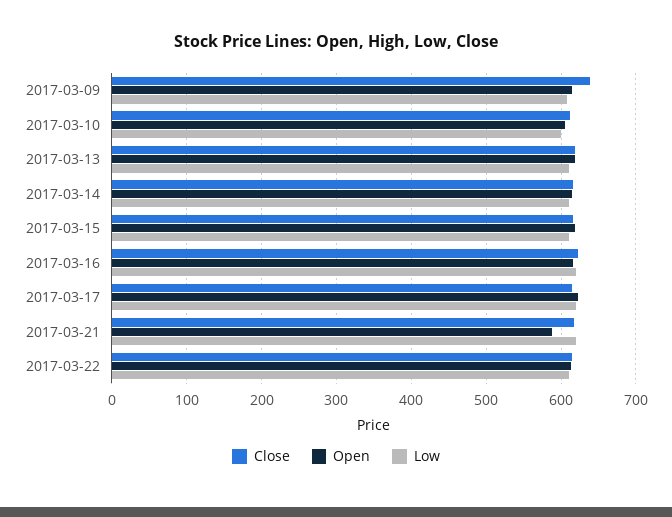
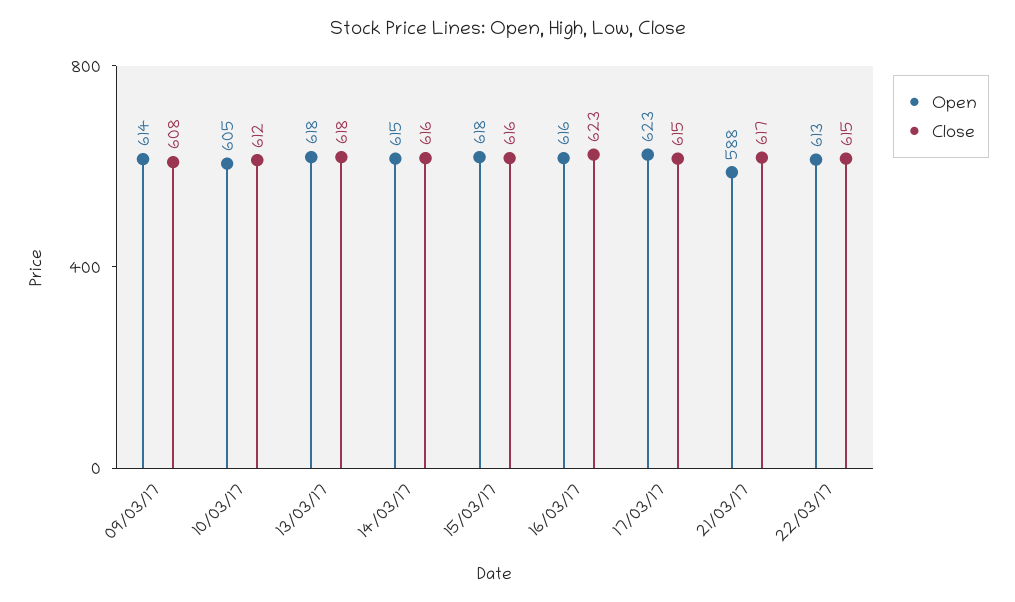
Close, 2017-03-09: 640 -> 608
Low, 2017-03-09: 610 -> none
Low, 2017-03-10: 600 -> none
Low, 2017-03-13: 610 -> none
Low, 2017-03-14: 610 -> none
Low, 2017-03-15: 610 -> none
Low, 2017-03-16: 620 -> none
Low, 2017-03-17: 620 -> none
Low, 2017-03-21: 620 -> none
Low, 2017-03-22: 610 -> none

